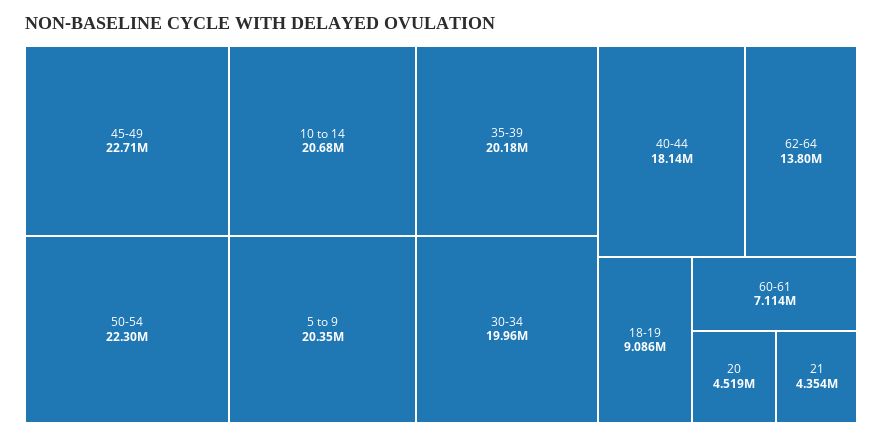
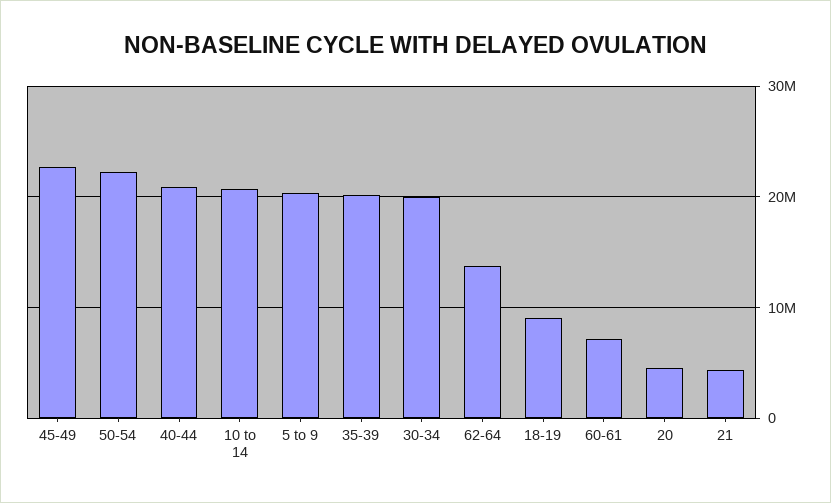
40-44: 18140000 -> 21000000

